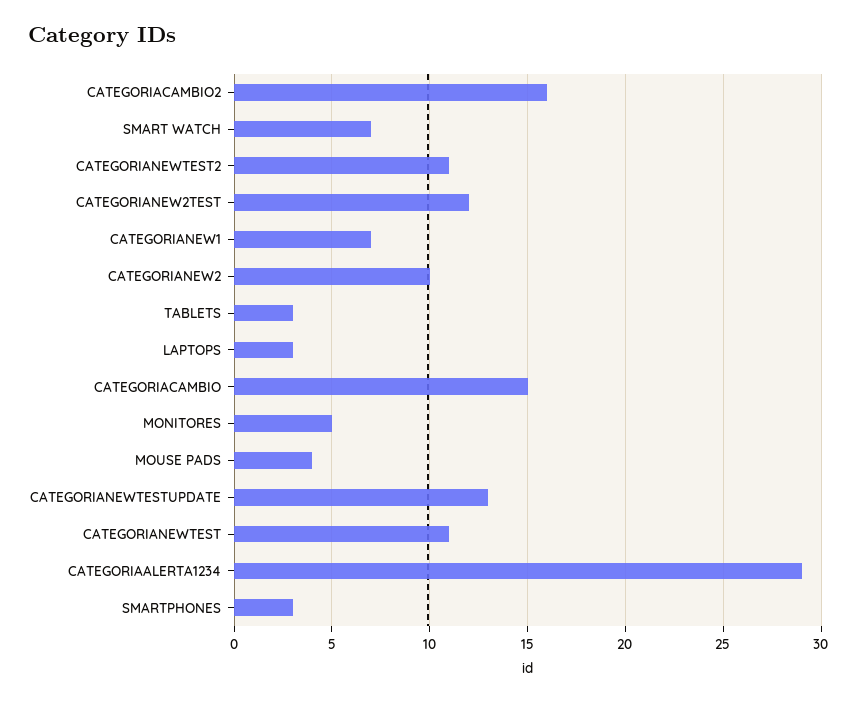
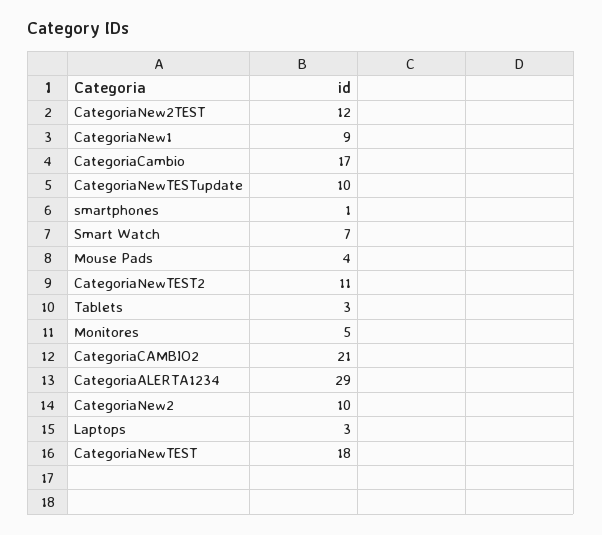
CATEGORIACAMBIO2: 16 -> 21
CATEGORIANEW1: 7 -> 9
CATEGORIACAMBIO: 15 -> 17
CATEGORIANEWTESTUPDATE: 13 -> 10
CATEGORIANEWTEST: 11 -> 18
SMARTPHONES: 3 -> 1

